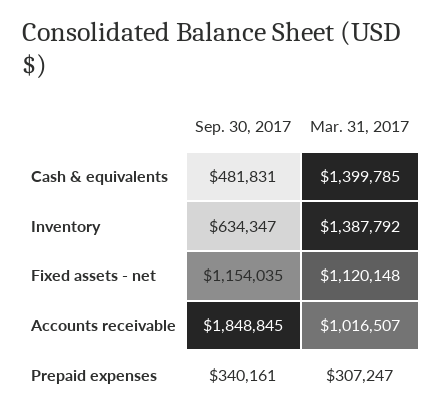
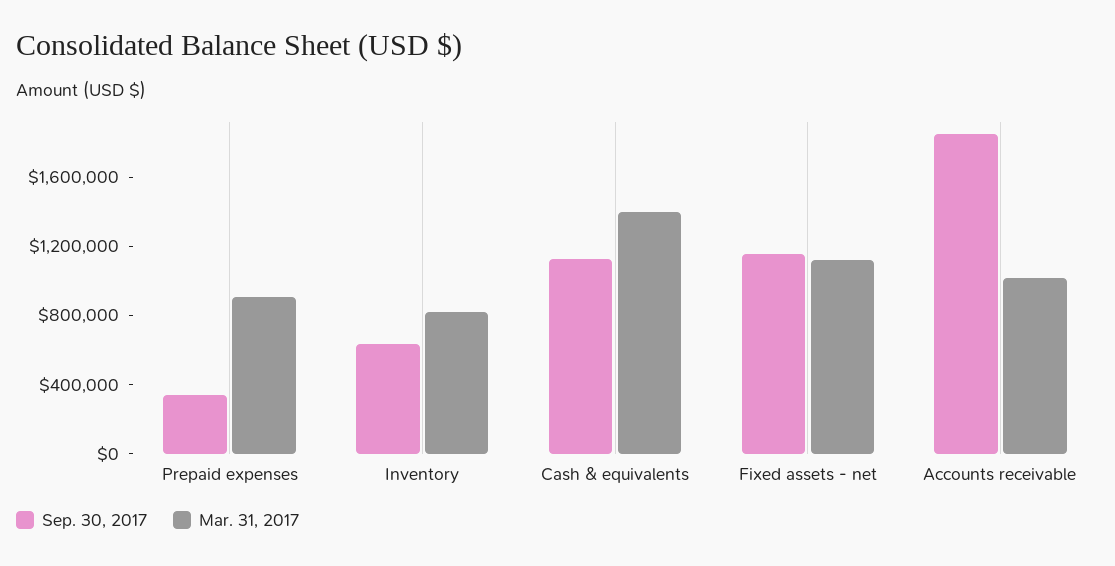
Sep. 30, 2017, Cash & equivalents: 481831 -> 1100000
Mar. 31, 2017, Inventory: 1387792 -> 800000
Mar. 31, 2017, Prepaid expenses: 307247 -> 900000

